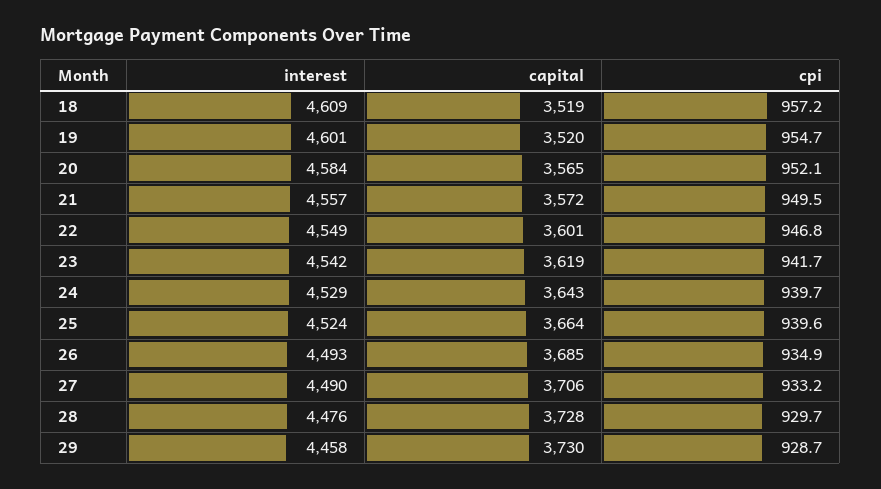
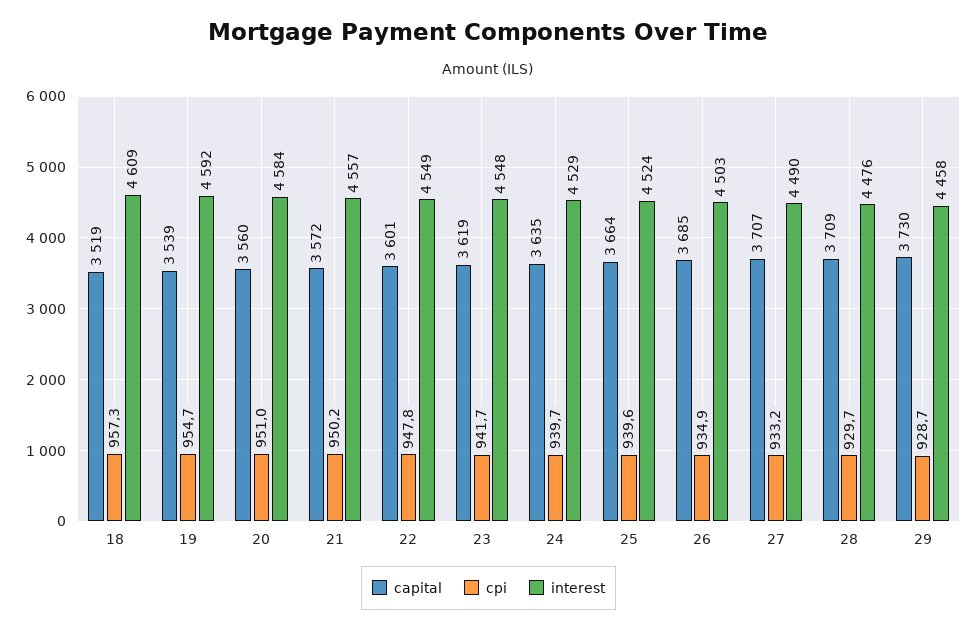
cpi, 18: 957.2 -> 957.3
interest, 19: 4601 -> 4592
capital, 19: 3520 -> 3539
capital, 20: 3565 -> 3560
cpi, 20: 952.1 -> 951
cpi, 21: 949.5 -> 950.2
cpi, 22: 946.8 -> 947.8
interest, 23: 4542 -> 4548
capital, 24: 3643 -> 3635
interest, 26: 4493 -> 4503
capital, 27: 3706 -> 3707
capital, 28: 3728 -> 3709

